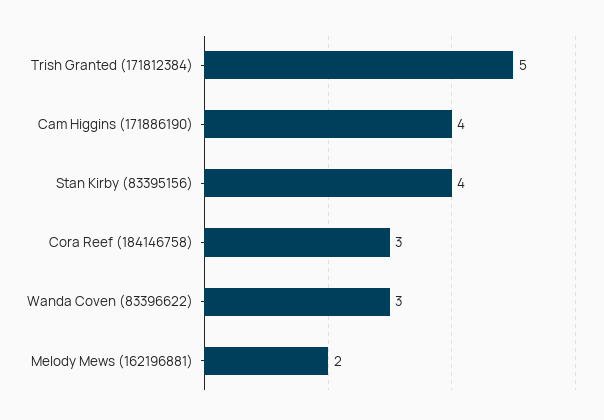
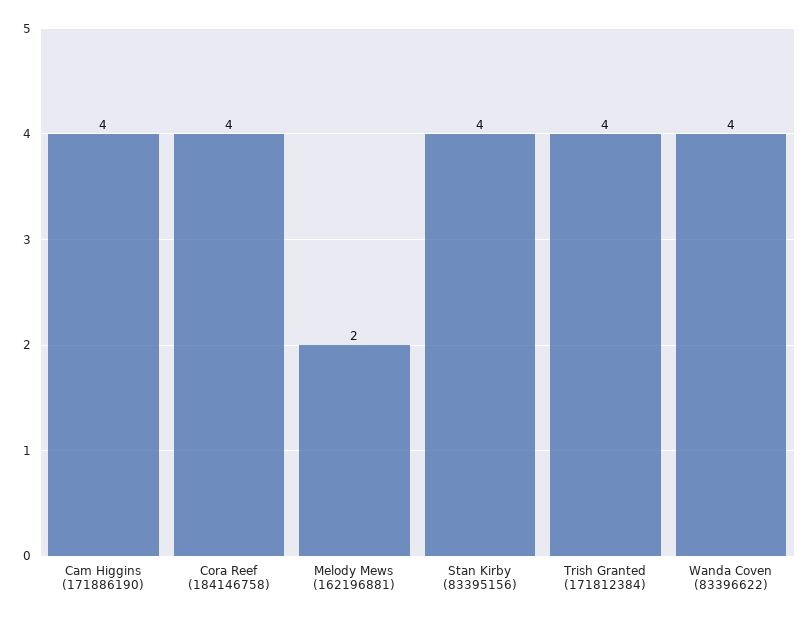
Trish Granted (171812384): 5 -> 4
Cora Reef (184146758): 3 -> 4
Wanda Coven (83396622): 3 -> 4

